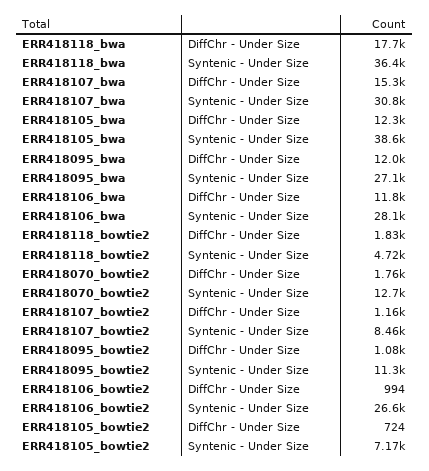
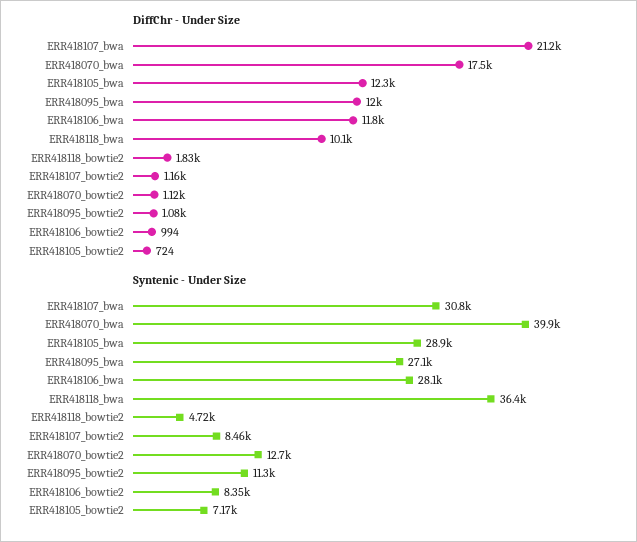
DiffChr - Under Size, ERR418118_bwa: 17700 -> 10100
DiffChr - Under Size, ERR418107_bwa: 15300 -> 21200
Syntenic - Under Size, ERR418105_bwa: 38600 -> 28900
DiffChr - Under Size, ERR418070_bowtie2: 1760 -> 1120
Syntenic - Under Size, ERR418106_bowtie2: 26600 -> 8350
DiffChr - Under Size, ERR418070_bwa: none -> 17500
Syntenic - Under Size, ERR418070_bwa: none -> 39900

